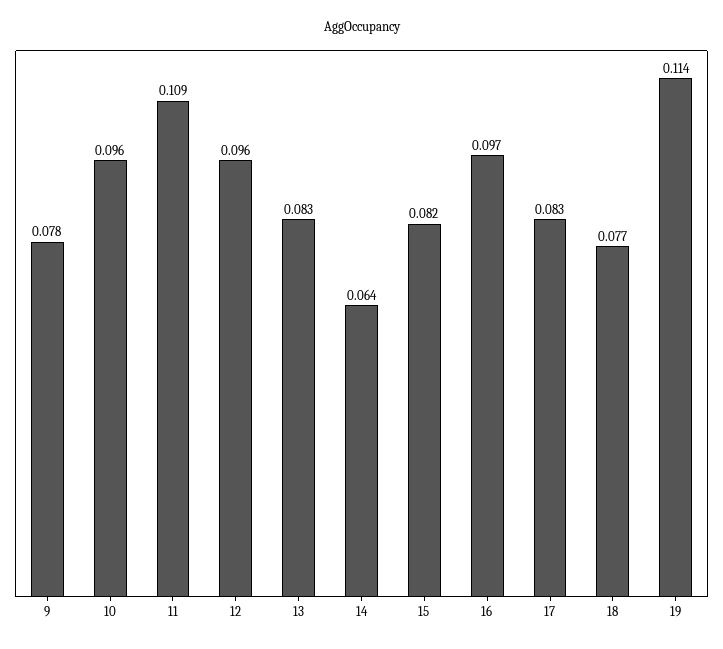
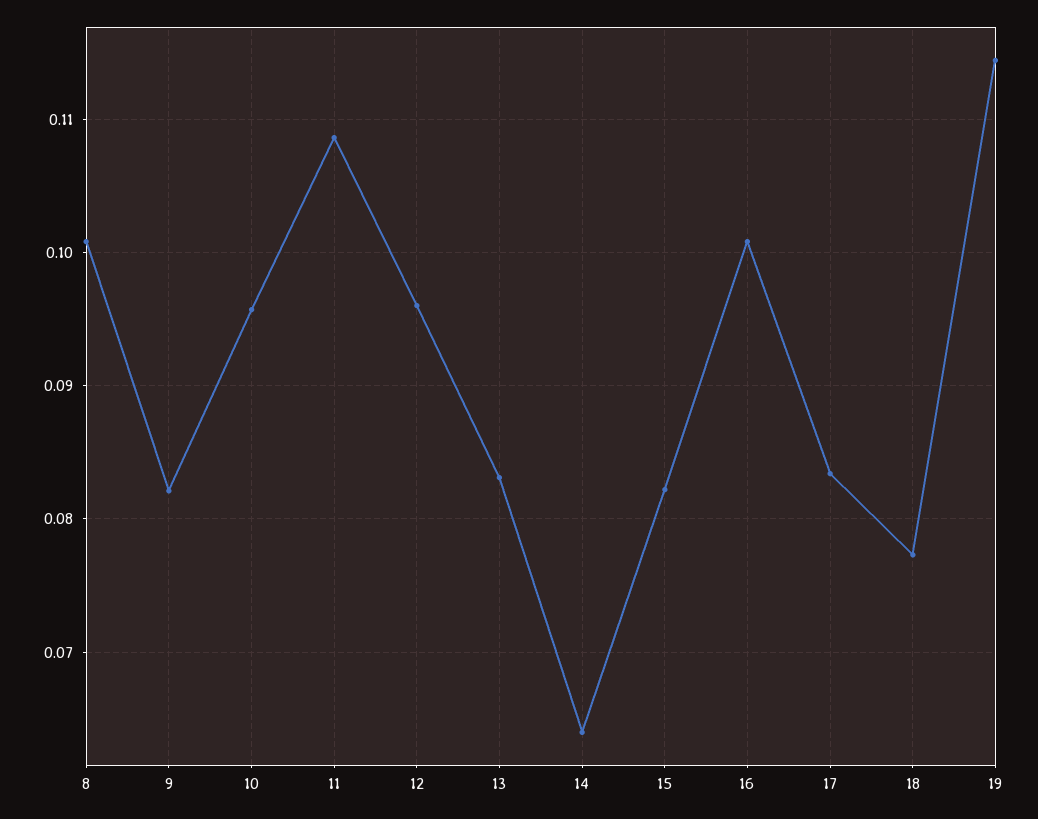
9: 0.078 -> 0.082
16: 0.097 -> 0.101
8: none -> 0.101

